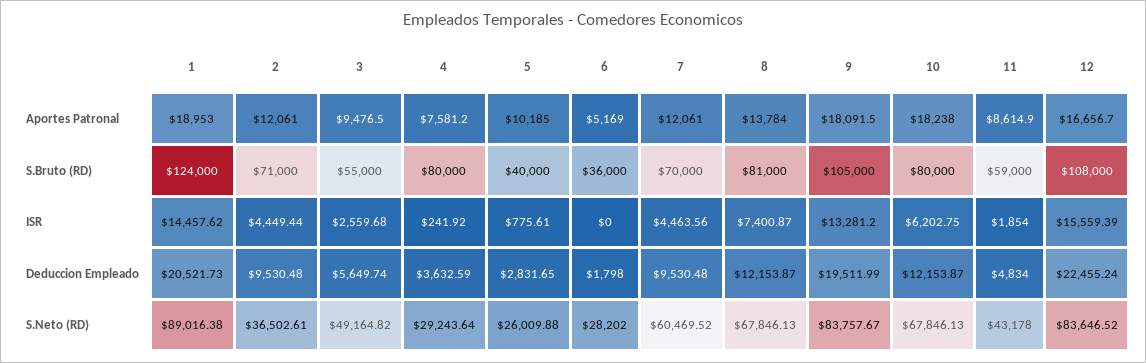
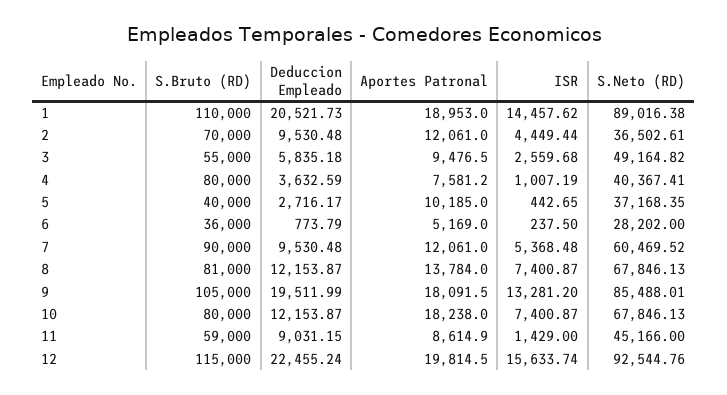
12, Aportes Patronal: 16656.7 -> 19814.5
1, S.Bruto (RD): 124000 -> 110000
2, S.Bruto (RD): 71000 -> 70000
7, S.Bruto (RD): 70000 -> 90000
12, S.Bruto (RD): 108000 -> 115000
4, ISR: 241.92 -> 1007.19
5, ISR: 775.61 -> 442.65
6, ISR: 0 -> 237.5
7, ISR: 4463.56 -> 5368.48
10, ISR: 6202.75 -> 7400.87
11, ISR: 1854 -> 1429
12, ISR: 15559.39 -> 15633.74
3, Deduccion Empleado: 5649.74 -> 5835.18
5, Deduccion Empleado: 2831.65 -> 2716.17
6, Deduccion Empleado: 1798 -> 773.79
11, Deduccion Empleado: 4834 -> 9031.15
4, S.Neto (RD): 29243.64 -> 40367.41
5, S.Neto (RD): 26009.88 -> 37168.35
9, S.Neto (RD): 83757.67 -> 85488.01
11, S.Neto (RD): 43178 -> 45166
12, S.Neto (RD): 83646.52 -> 92544.76

